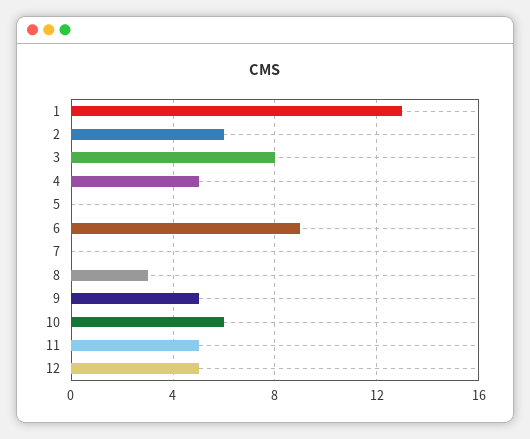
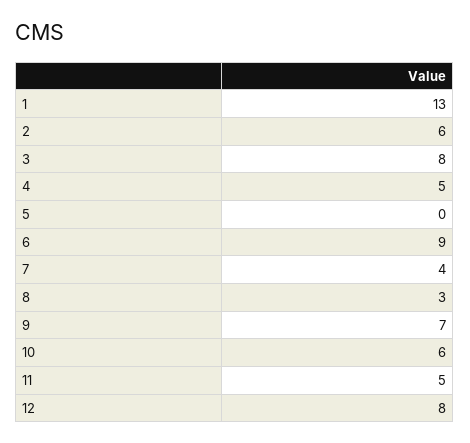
7: 0 -> 4
9: 5 -> 7
12: 5 -> 8

